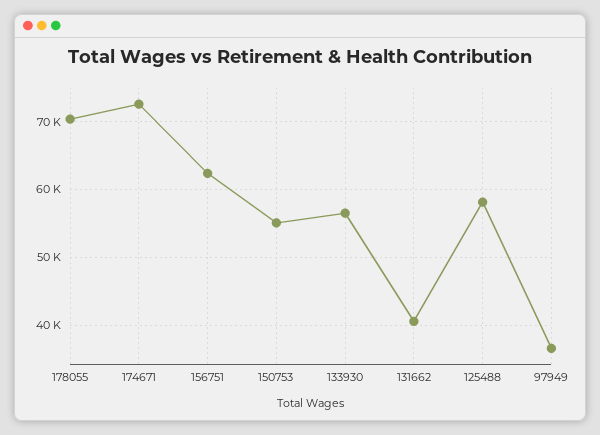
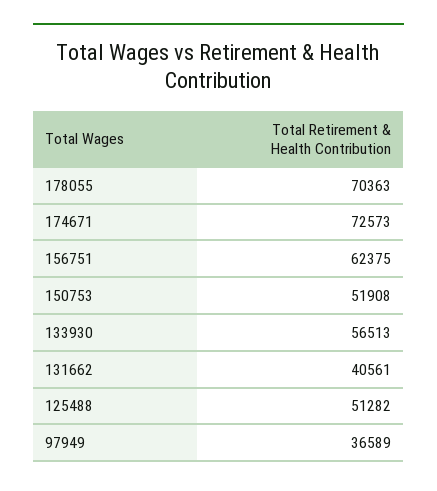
150753: 55000 -> 51908
125488: 58000 -> 51282

